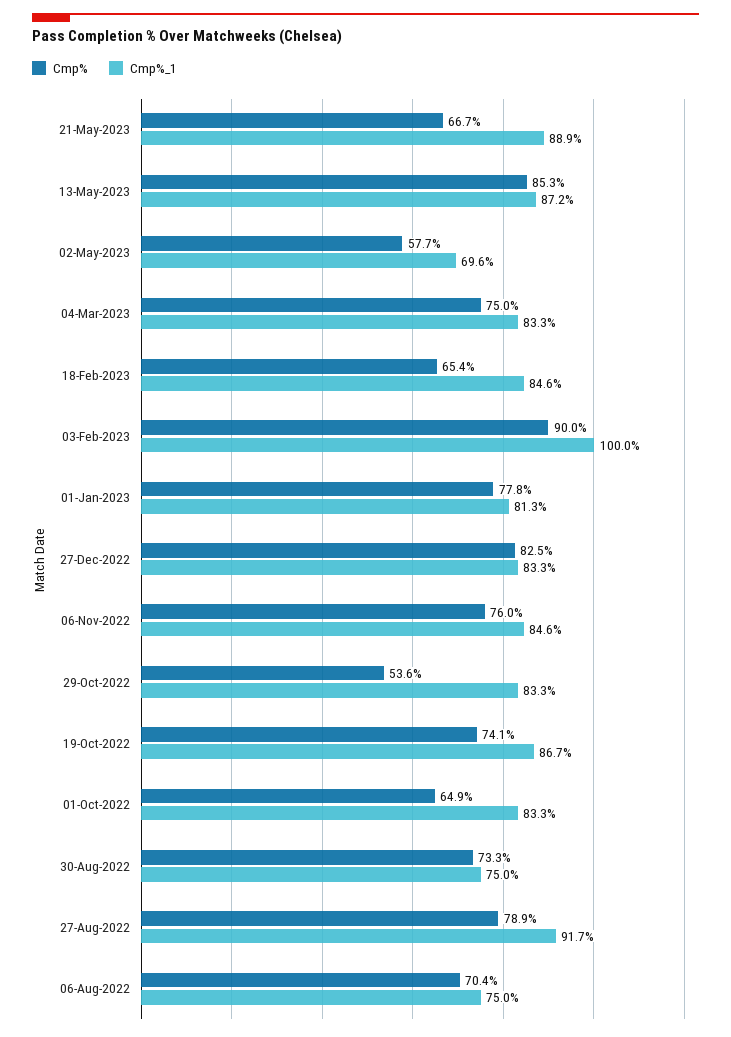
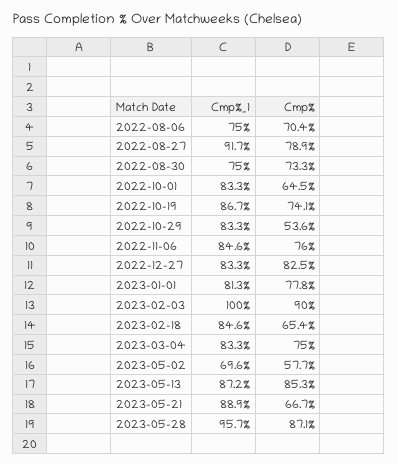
Cmp%, 01-Oct-2022: 64.9 -> 64.5
Cmp%_1, 2023-05-28: none -> 95.7
Cmp%, 2023-05-28: none -> 87.1

